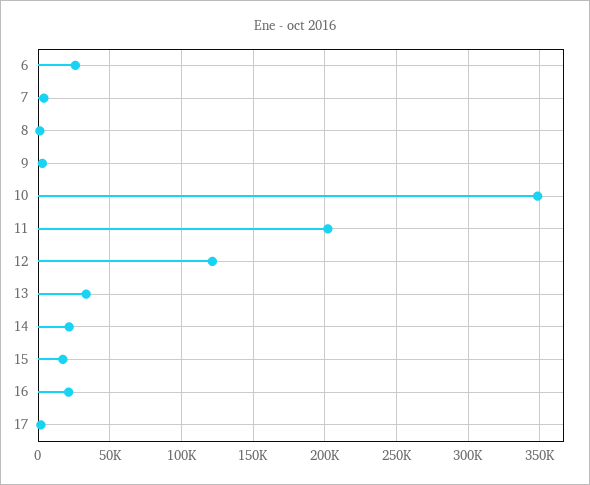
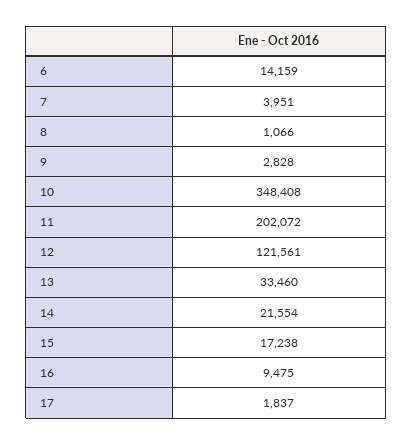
6: 25000 -> 14159
16: 20000 -> 9475

